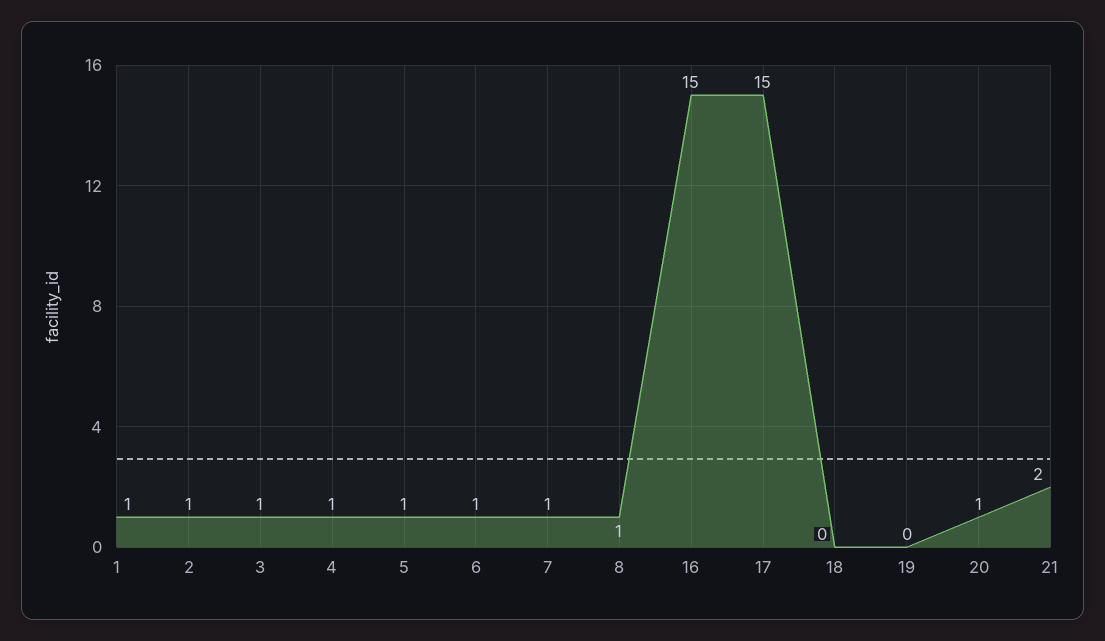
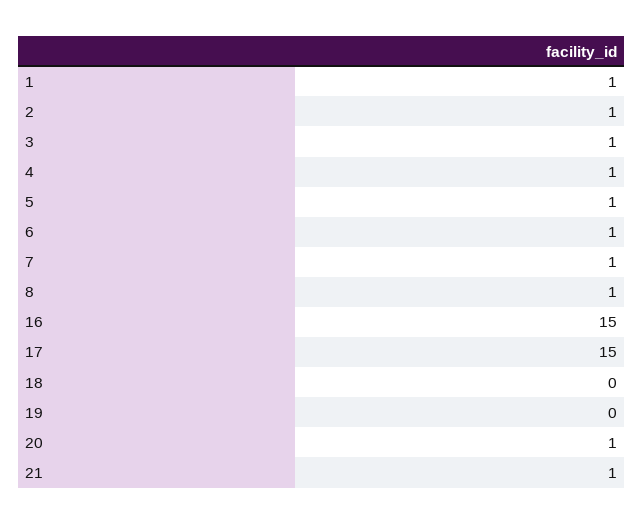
21: 2 -> 1

